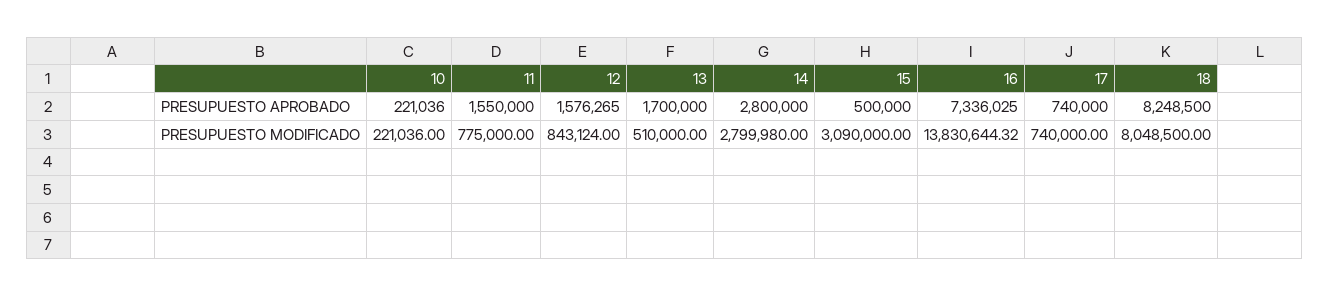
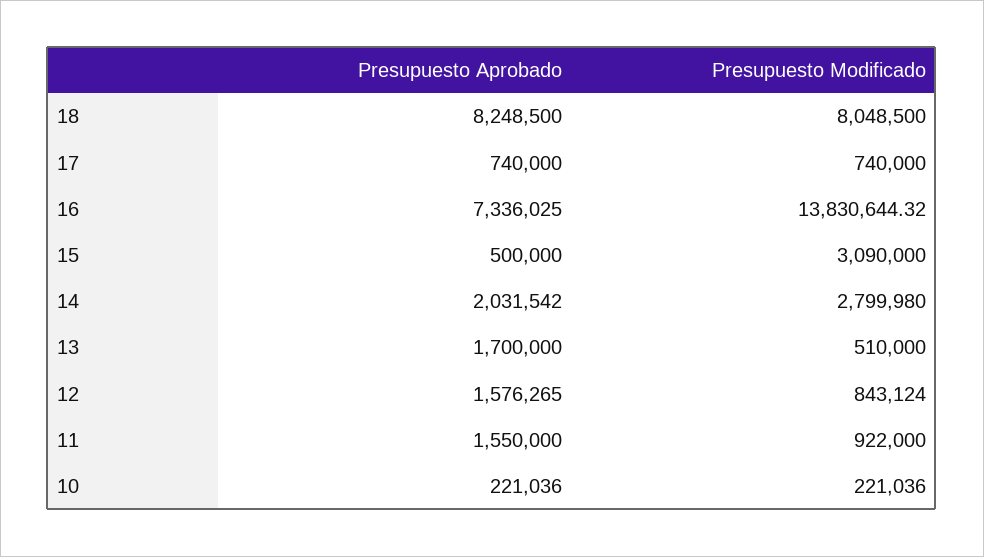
14, PRESUPUESTO APROBADO: 2800000 -> 2031542
11, PRESUPUESTO MODIFICADO: 775000 -> 922000

